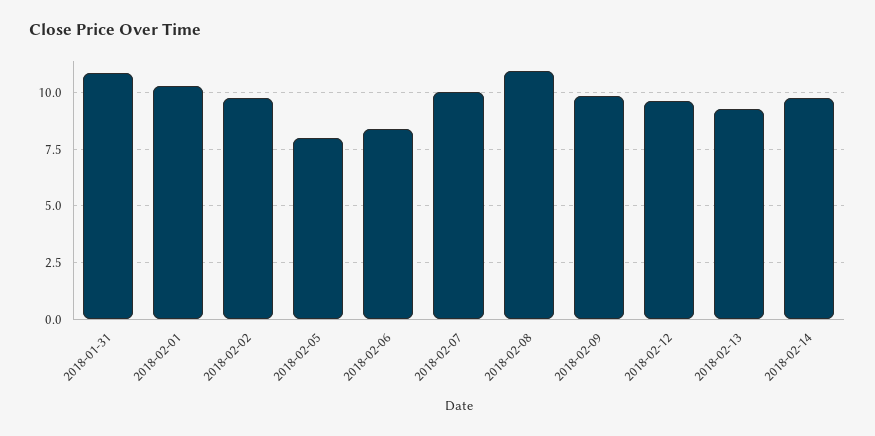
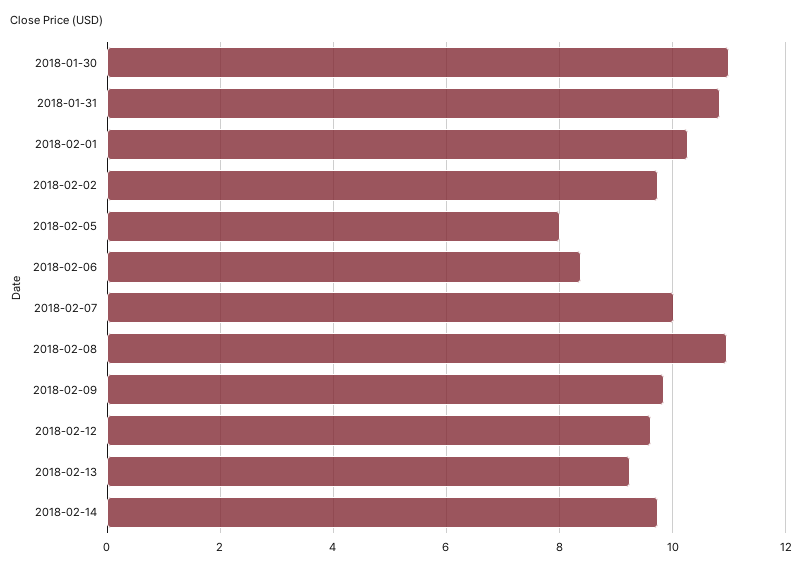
2018-01-30: none -> 11

